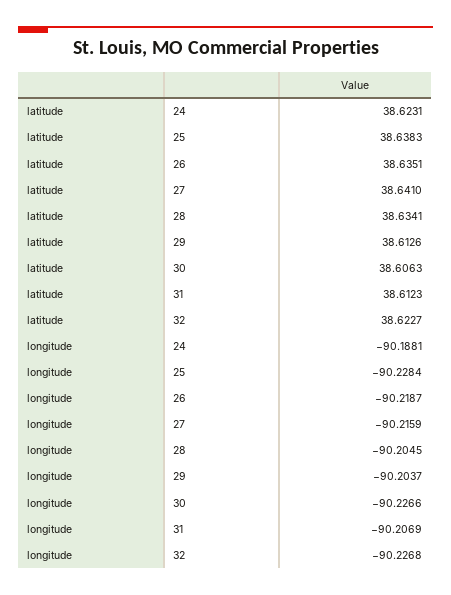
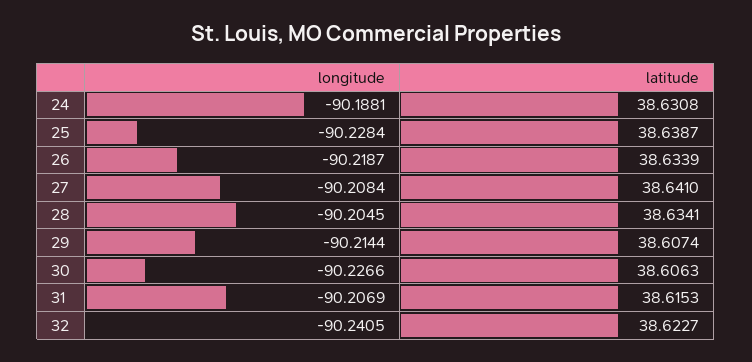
latitude, 24: 38.6231 -> 38.6308
latitude, 25: 38.6383 -> 38.6387
latitude, 26: 38.6351 -> 38.6339
latitude, 29: 38.6126 -> 38.6074
latitude, 31: 38.6123 -> 38.6153
longitude, 27: -90.2159 -> -90.2084
longitude, 29: -90.2037 -> -90.2144
longitude, 32: -90.2268 -> -90.2405

